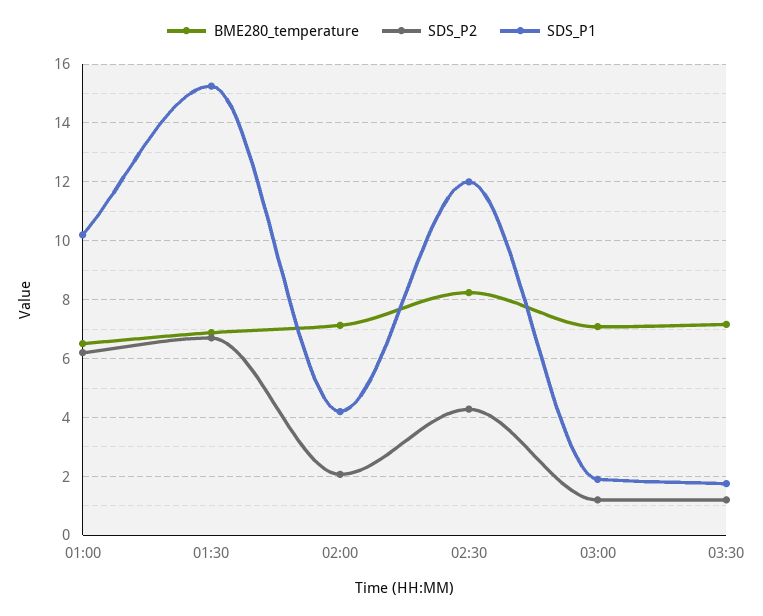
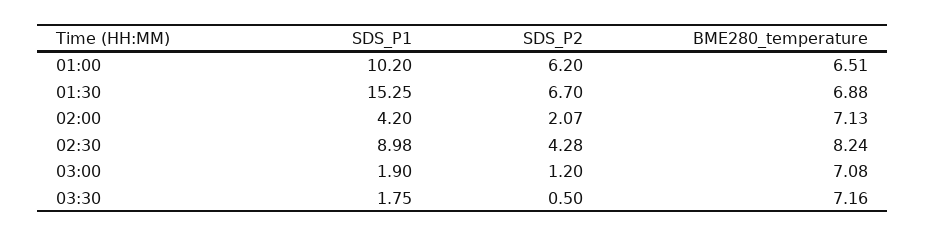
SDS_P1, 02:30: 12 -> 8.98
SDS_P2, 03:30: 1.25 -> 0.5

